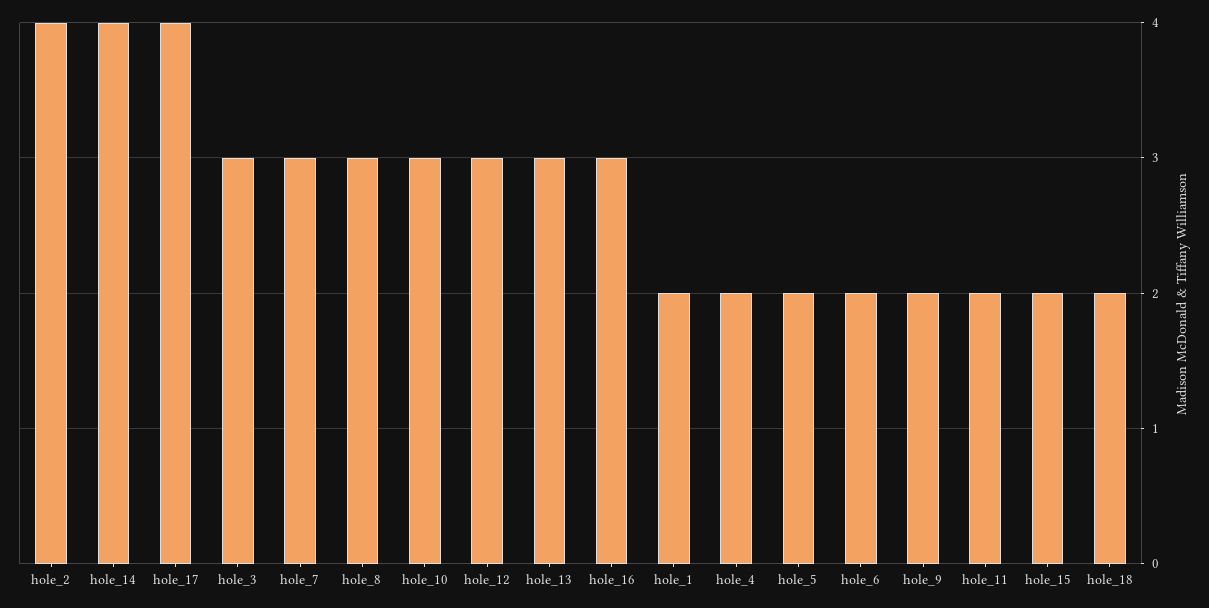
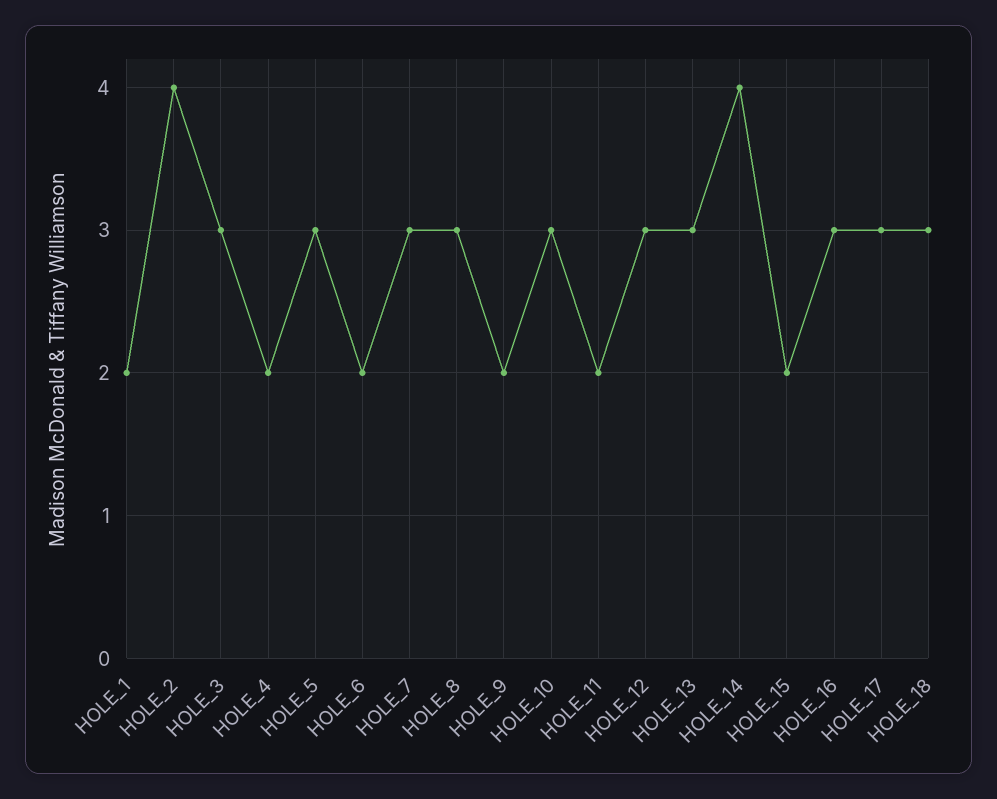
hole_17: 4 -> 3
hole_5: 2 -> 3
hole_18: 2 -> 3

